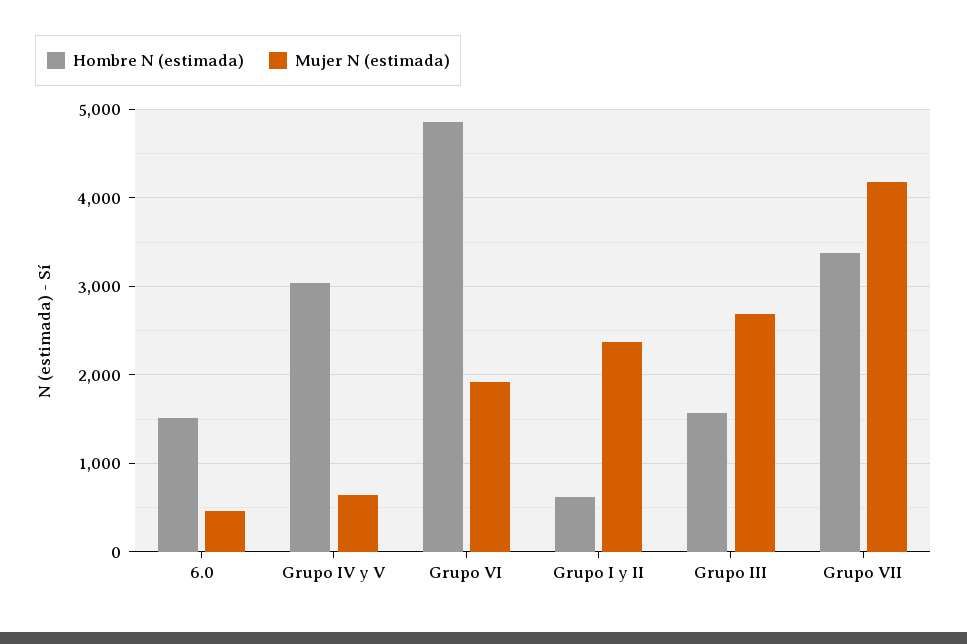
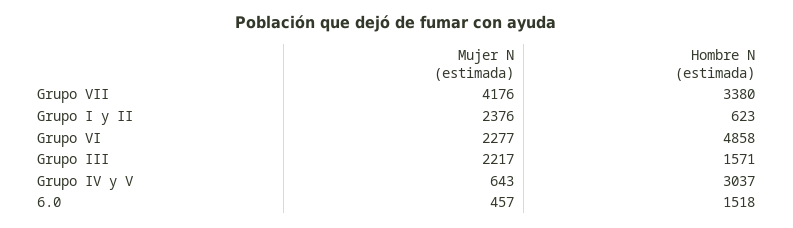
Mujer N (estimada), Grupo VI: 1900 -> 2277
Mujer N (estimada), Grupo III: 2700 -> 2217

